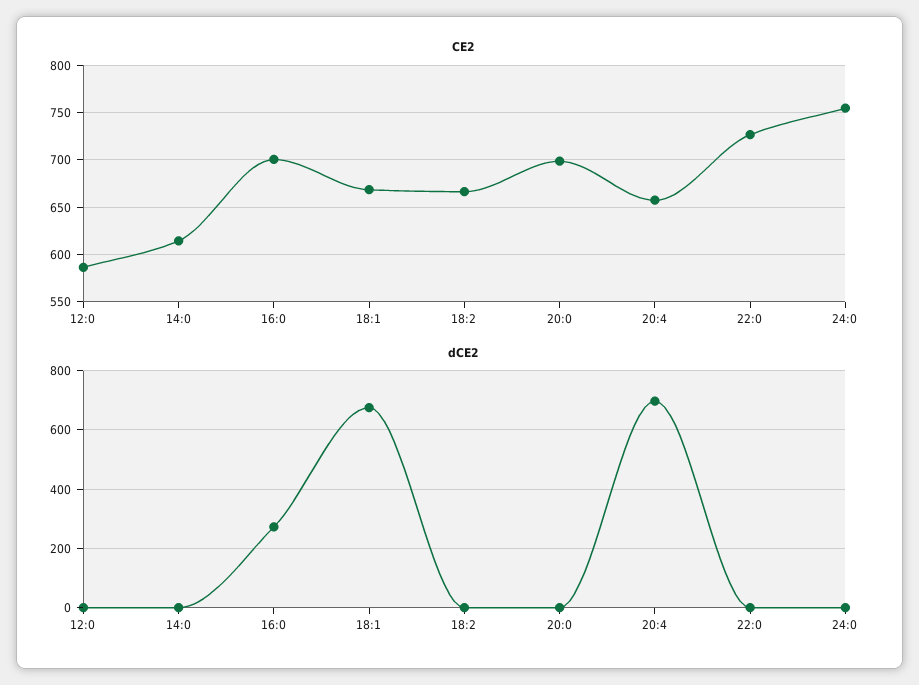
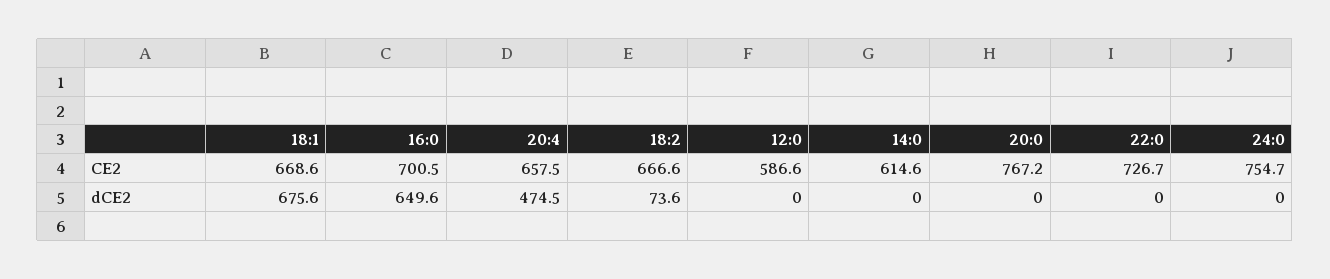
CE2, 20:0: 700 -> 767.2
dCE2, 16:0: 275 -> 649.6
dCE2, 18:2: 0 -> 73.6
dCE2, 20:4: 700 -> 474.5

